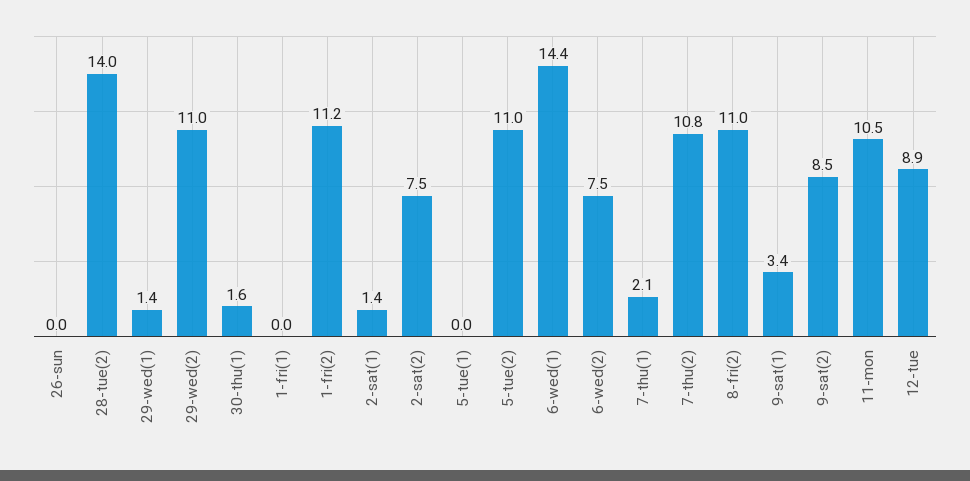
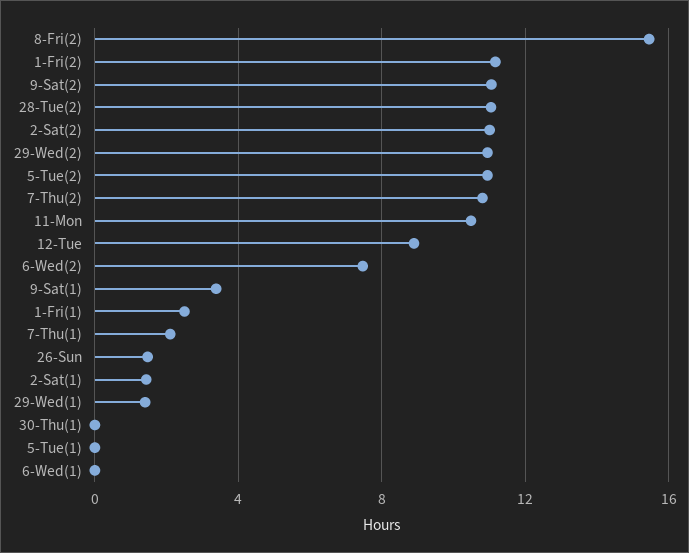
26-sun: 0 -> 1.5
28-tue(2): 14 -> 11
30-thu(1): 1.6 -> 0
1-fri(1): 0 -> 2.5
2-sat(2): 7.5 -> 11
6-wed(1): 14.4 -> 0
8-fri(2): 11 -> 15.5
9-sat(2): 8.5 -> 11

